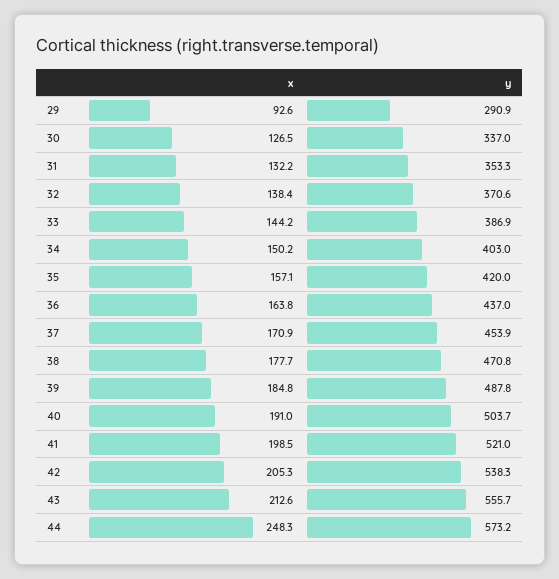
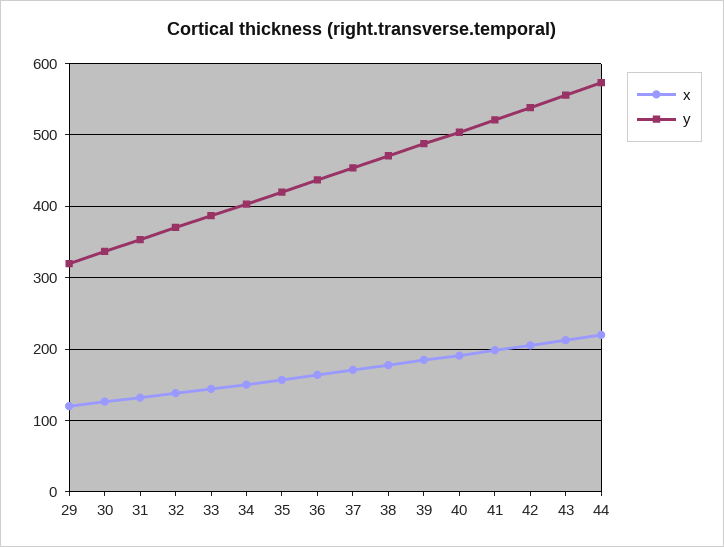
x, 29: 92.6 -> 120
y, 29: 290.9 -> 320
x, 44: 248.3 -> 220

